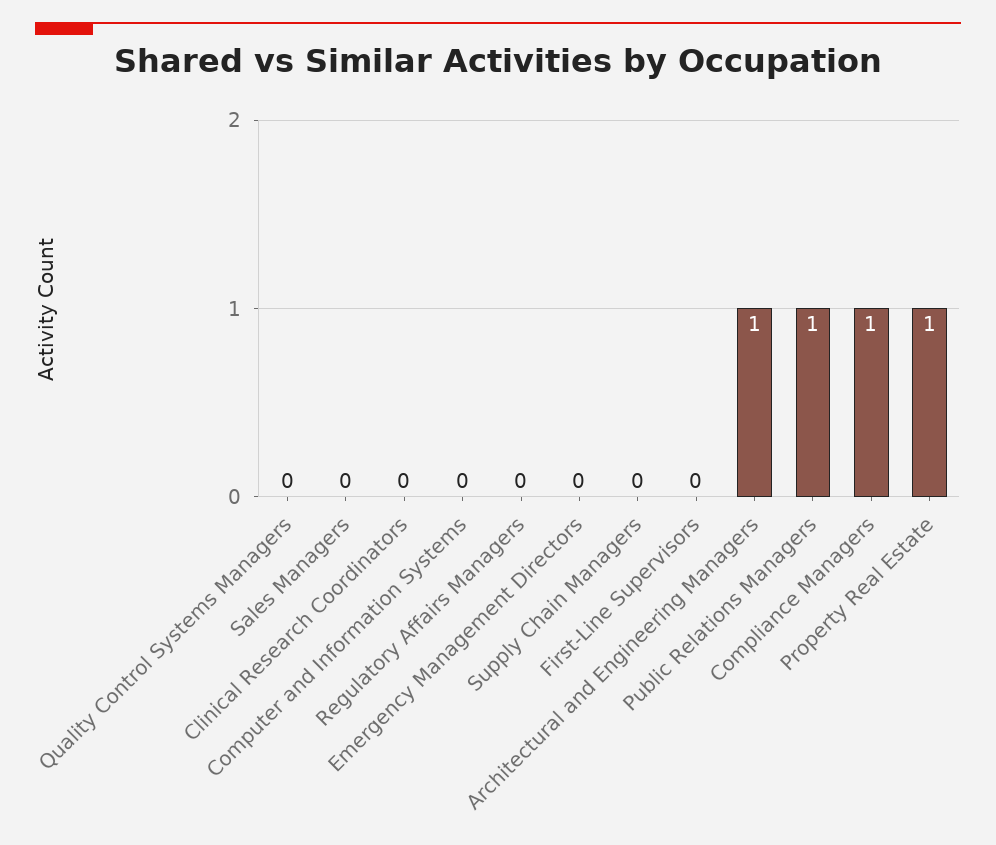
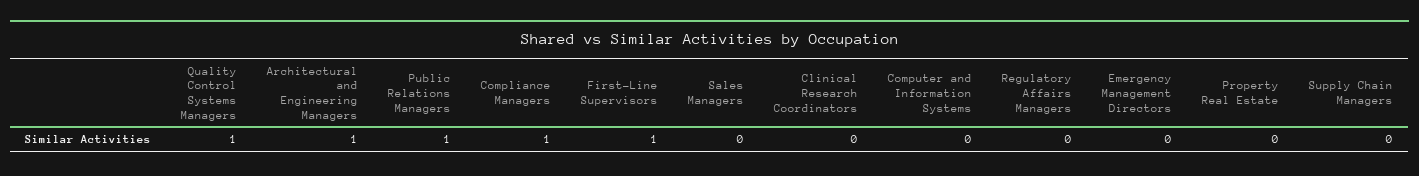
Quality Control Systems Managers: 0 -> 1
First-Line Supervisors: 0 -> 1
Property Real Estate: 1 -> 0

